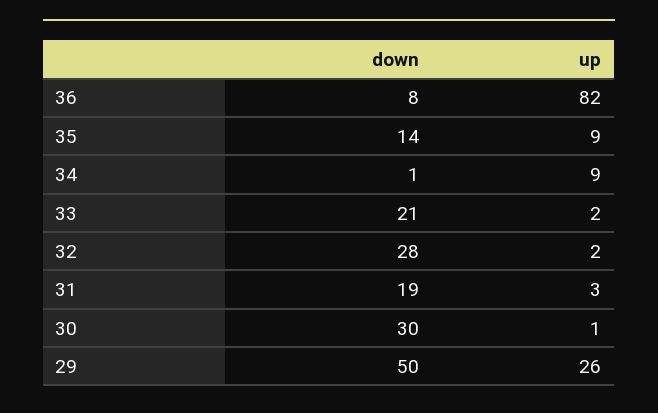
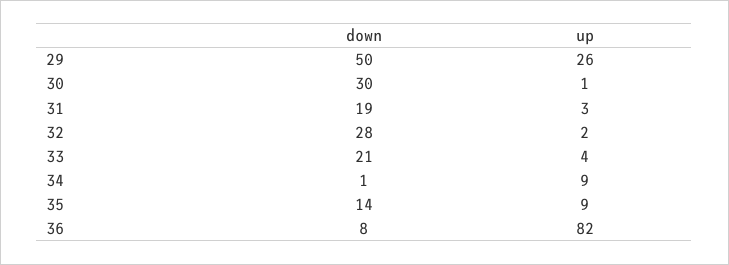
up, 33: 2 -> 4

